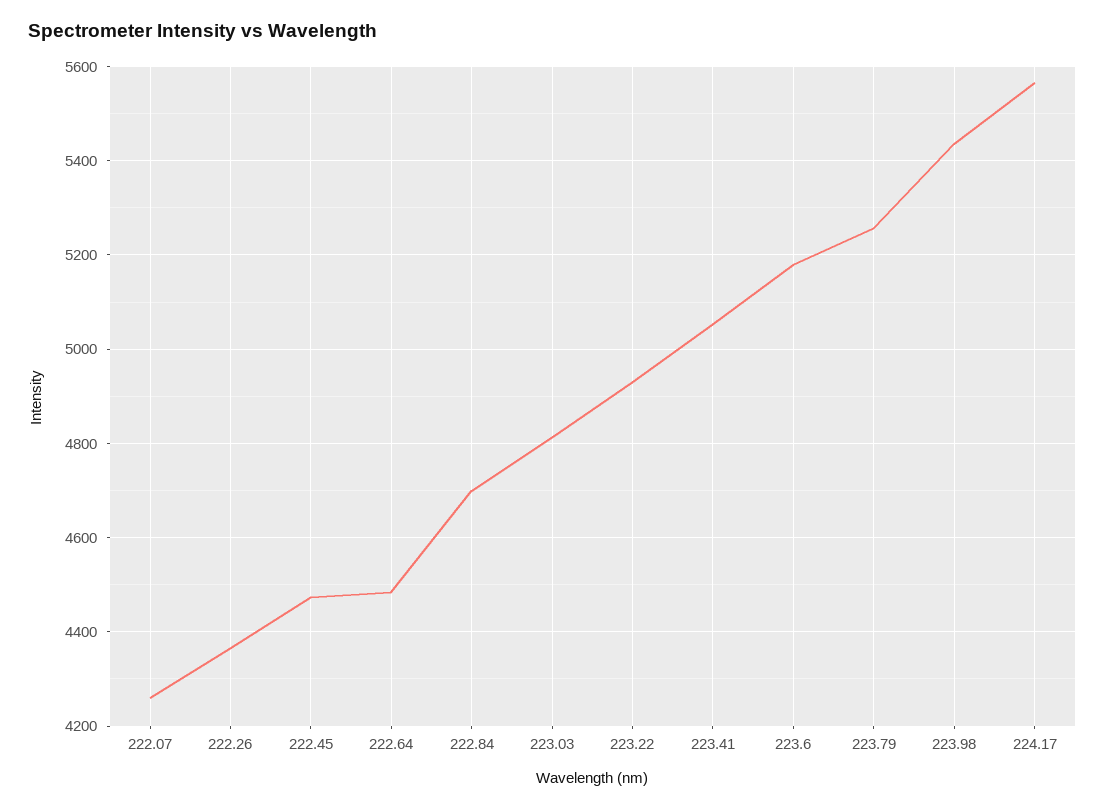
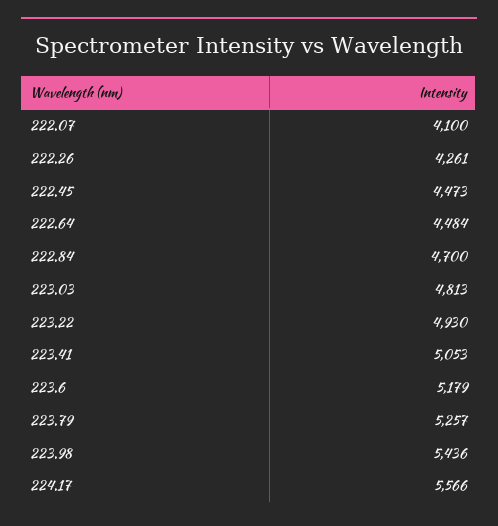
222.07: 4260 -> 4100
222.26: 4360 -> 4261

